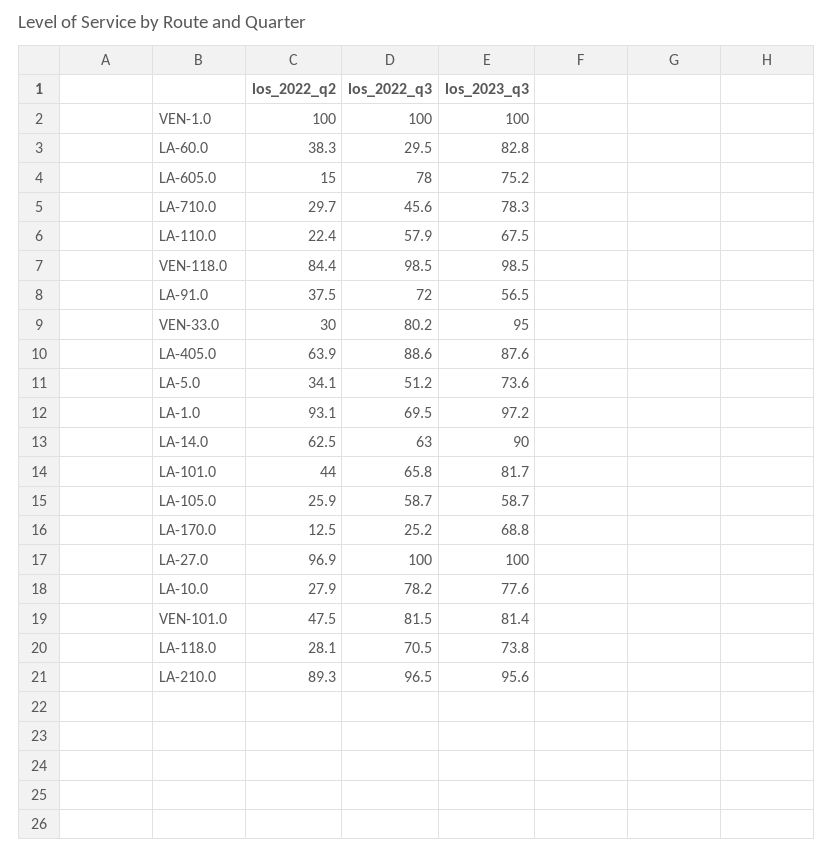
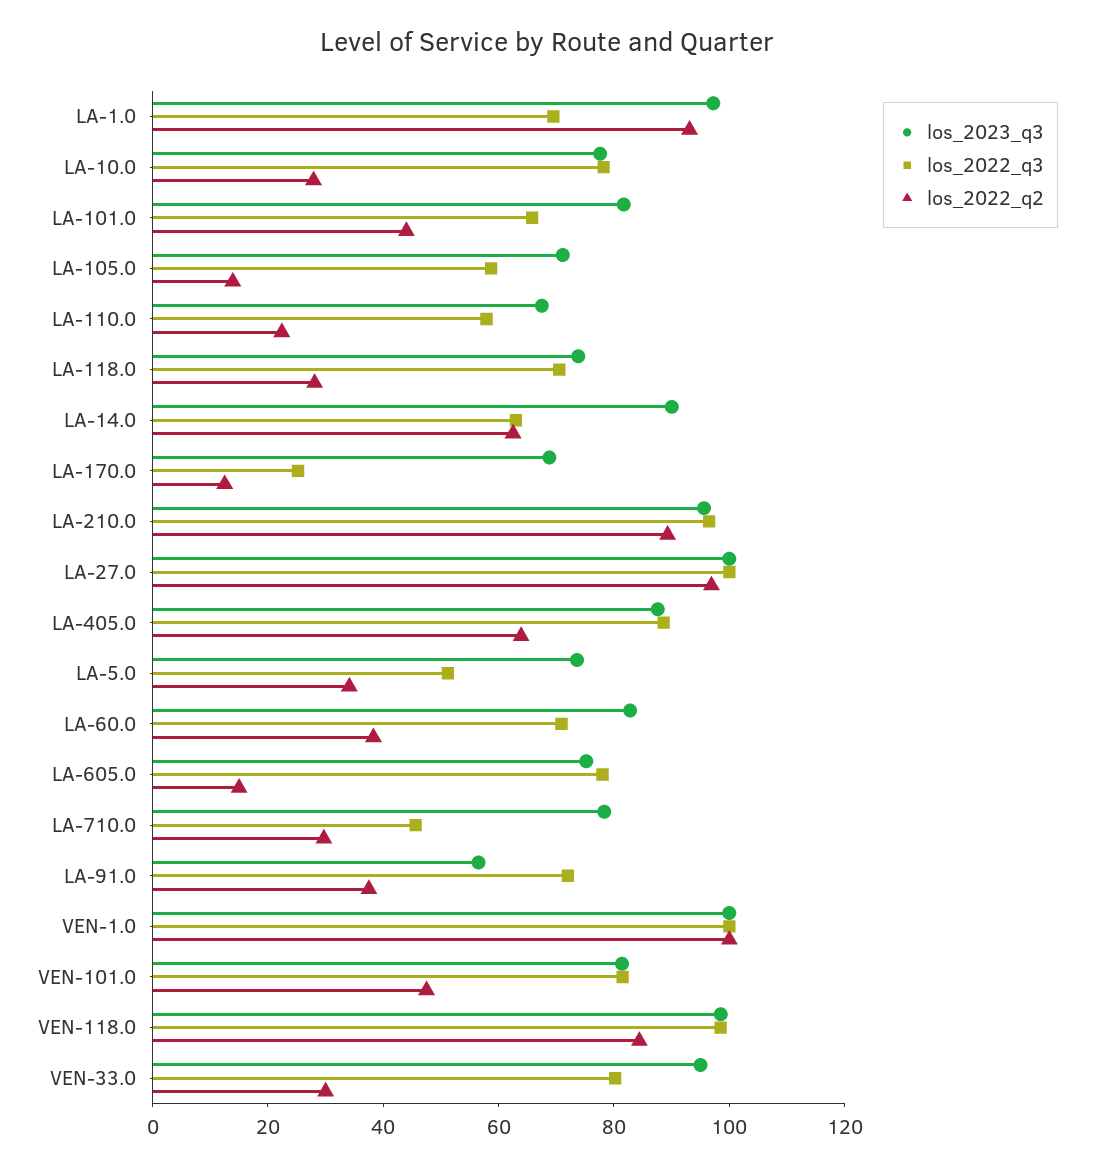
los_2022_q3, LA-60.0: 29.5 -> 70
los_2022_q2, LA-105.0: 25.9 -> 15
los_2023_q3, LA-105.0: 58.7 -> 70

